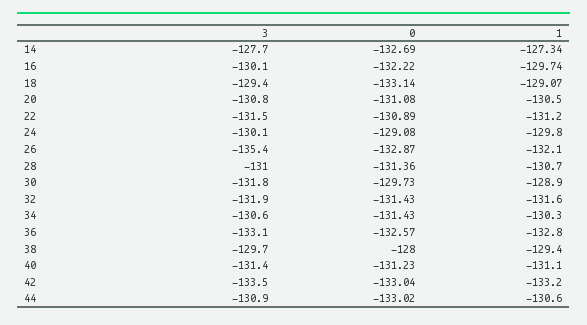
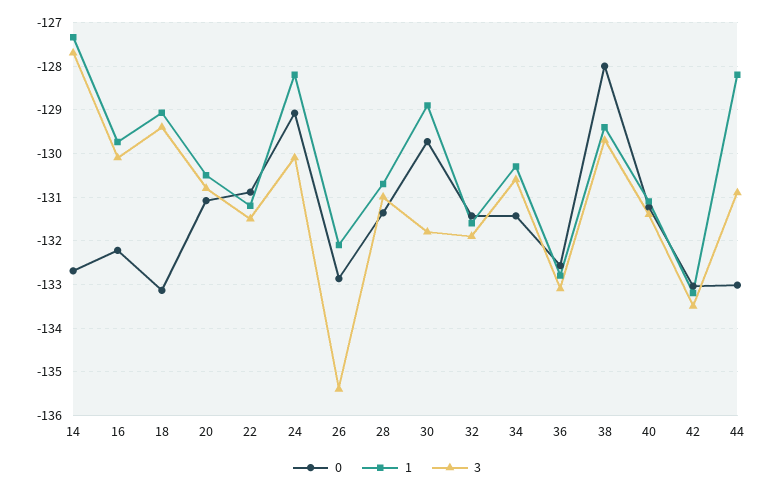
1, 24: -129.8 -> -128.2
1, 44: -130.6 -> -128.2

